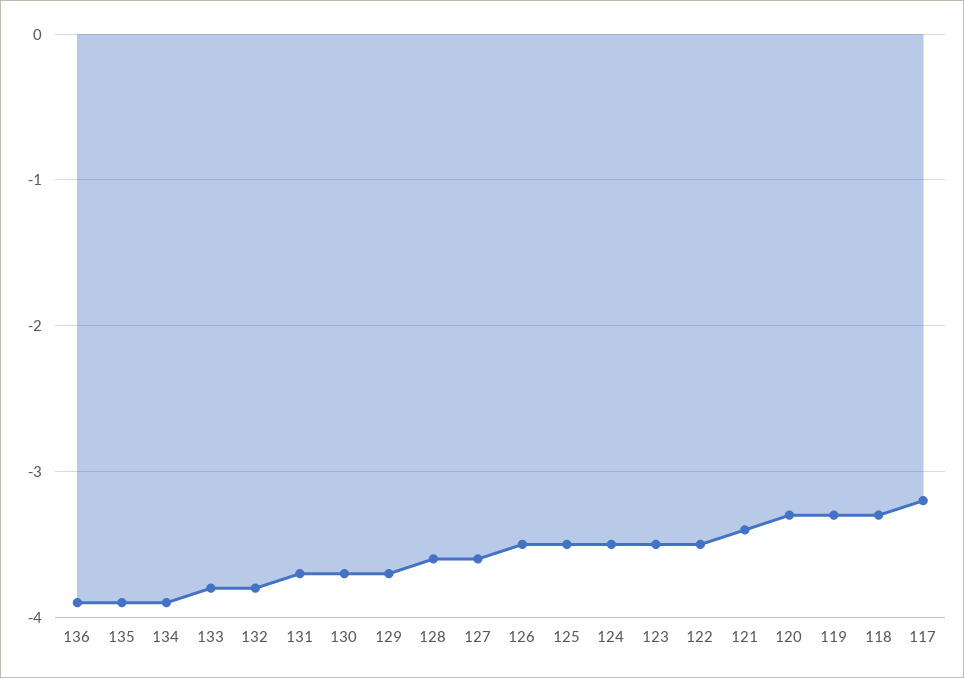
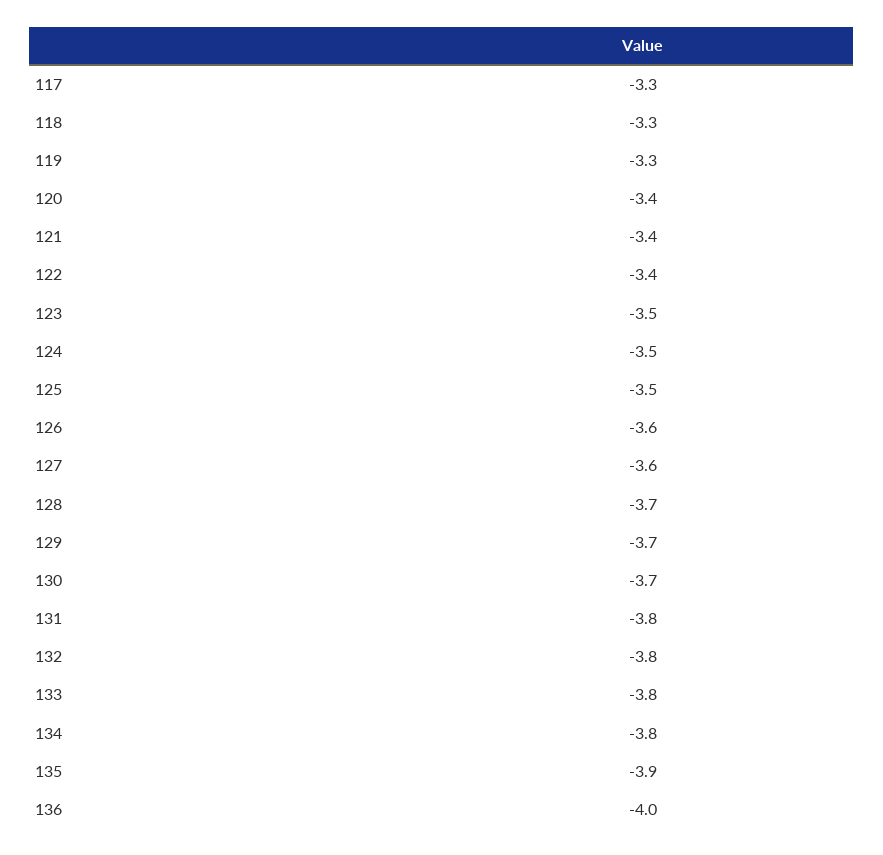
136: -3.9 -> -4
134: -3.9 -> -3.8
131: -3.7 -> -3.8
128: -3.6 -> -3.7
126: -3.5 -> -3.6
122: -3.5 -> -3.4
120: -3.3 -> -3.4
117: -3.2 -> -3.3

